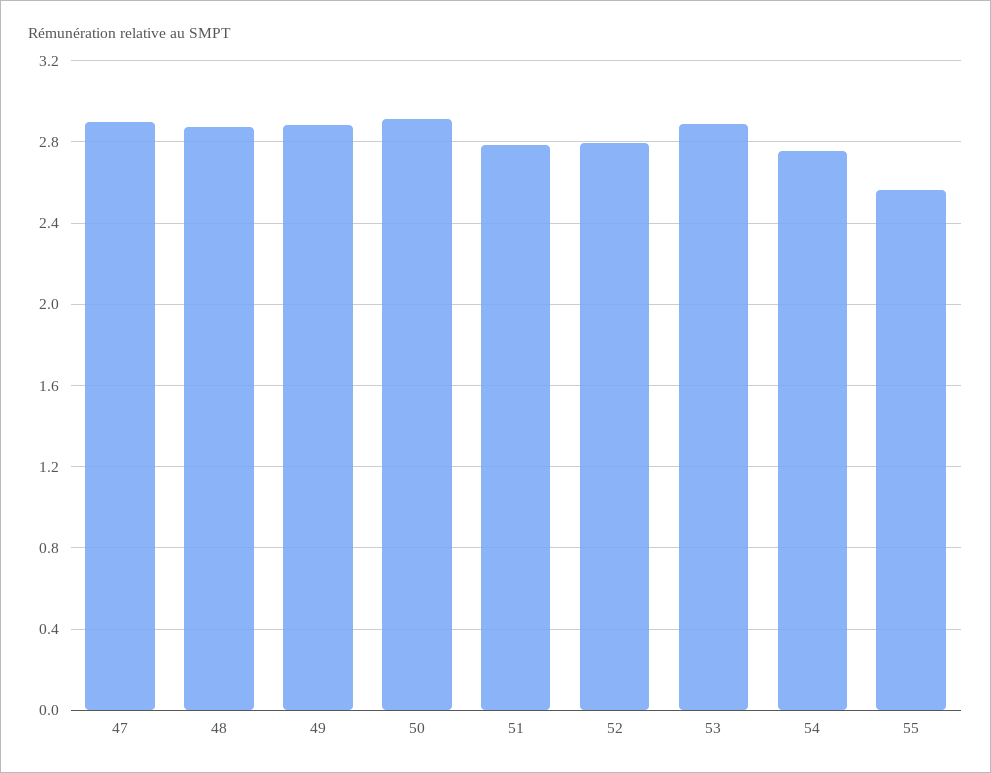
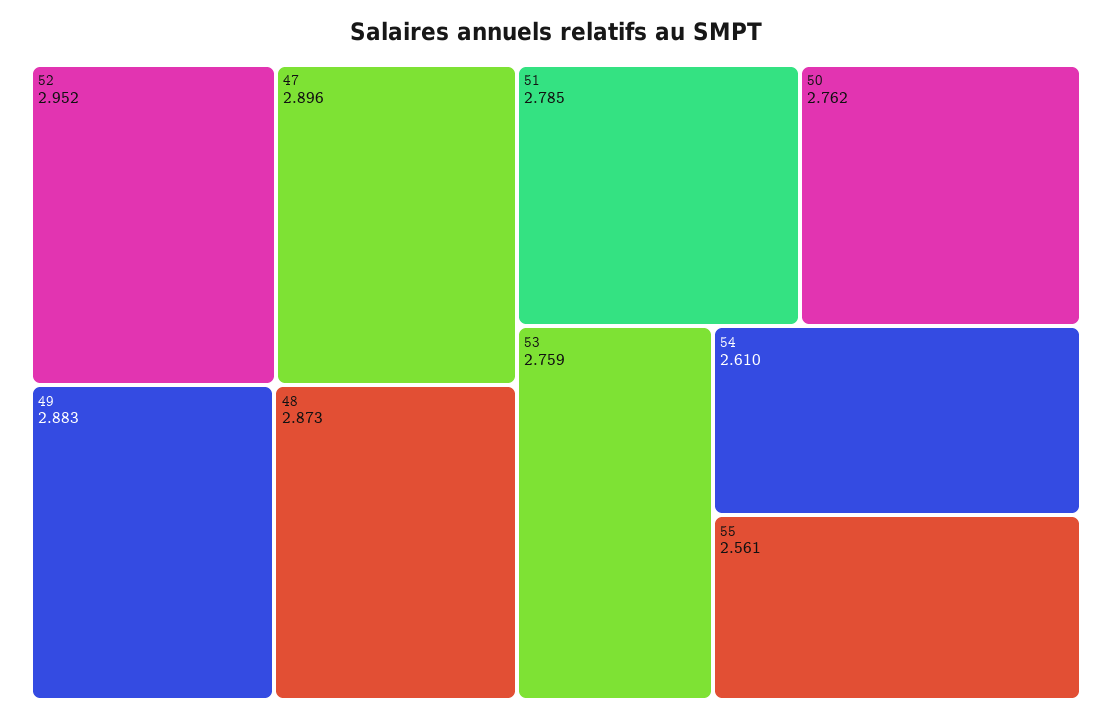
50: 2.9 -> 2.762
52: 2.8 -> 2.952
53: 2.9 -> 2.759
54: 2.75 -> 2.61

